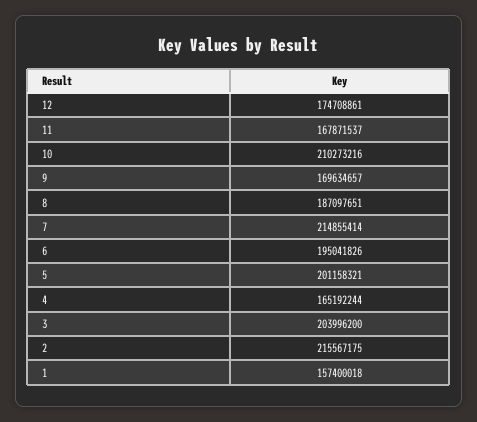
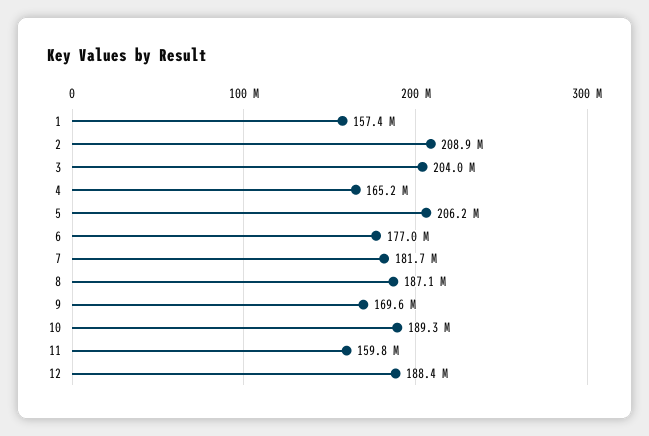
12: 174708861 -> 188400000
11: 167871537 -> 159800000
10: 210273216 -> 189300000
7: 214855414 -> 181700000
6: 195041826 -> 177000000
5: 201158321 -> 206200000
2: 215567175 -> 208900000

